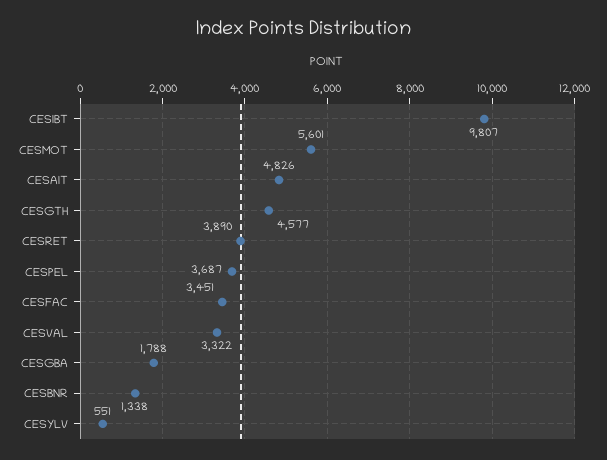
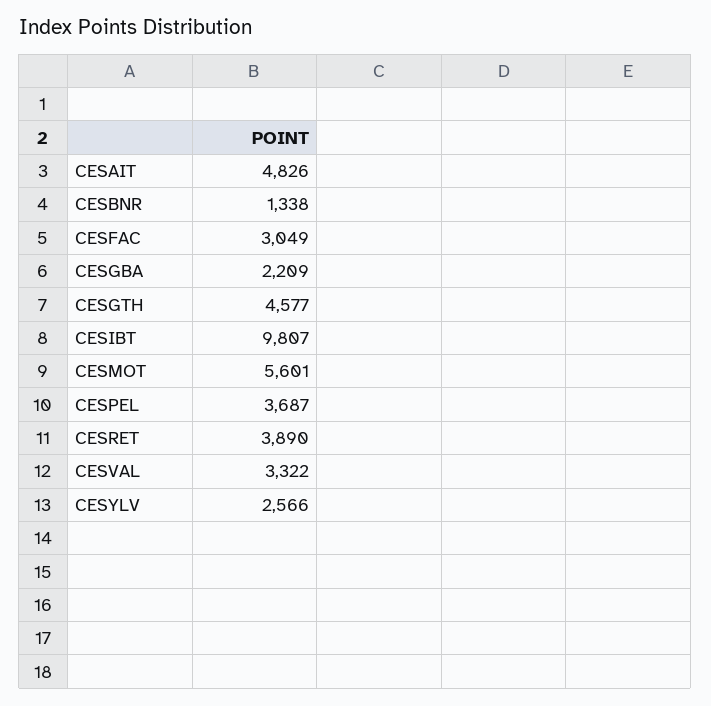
CESFAC: 3451 -> 3049
CESGBA: 1788 -> 2209
CESYLV: 551 -> 2566

